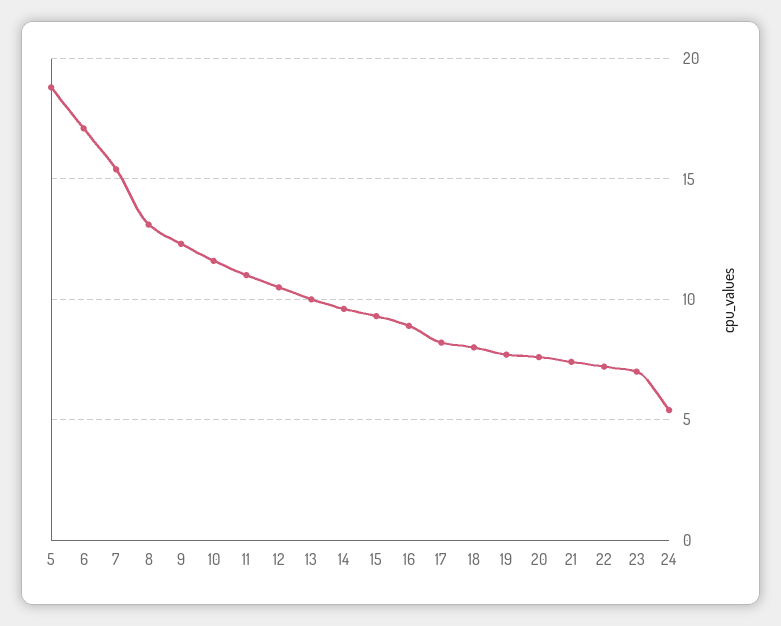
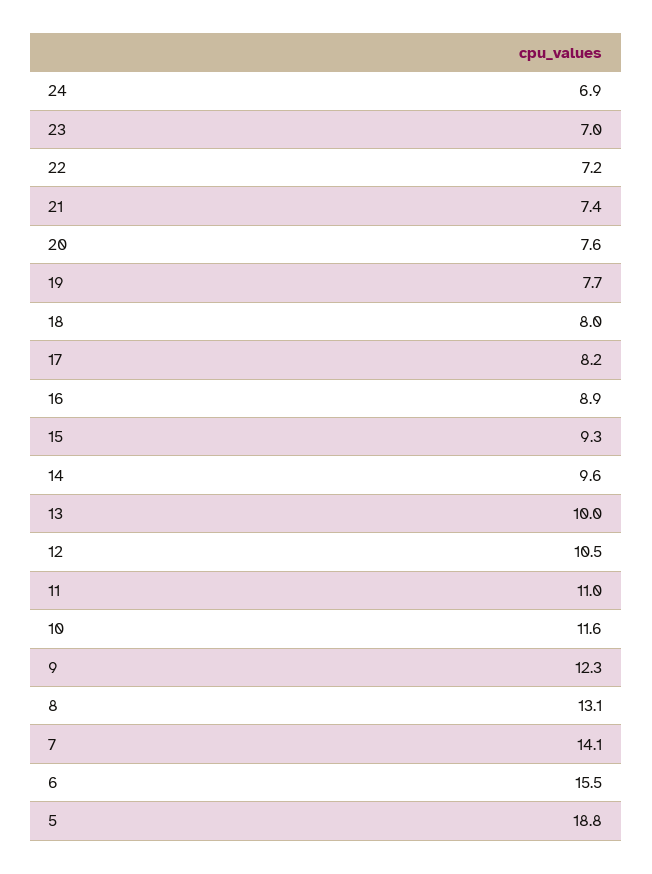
6: 17 -> 15.5
7: 15.5 -> 14.1
24: 5.5 -> 6.9

